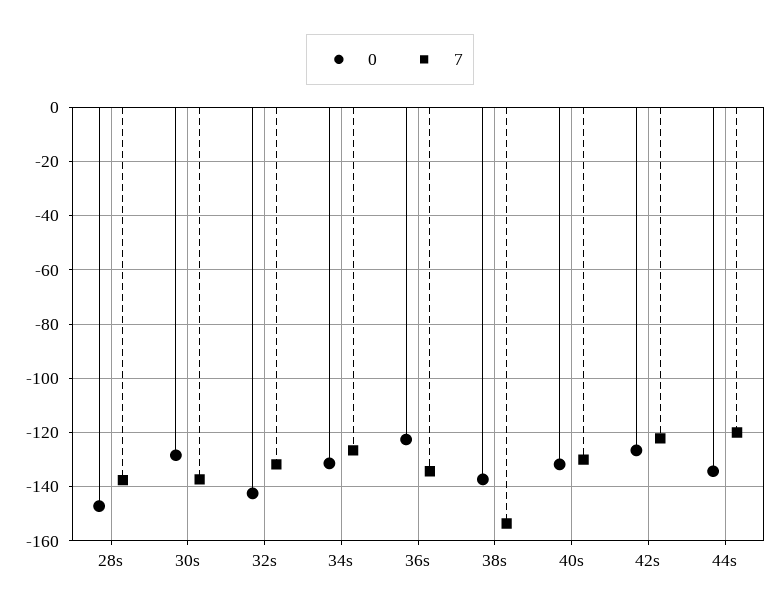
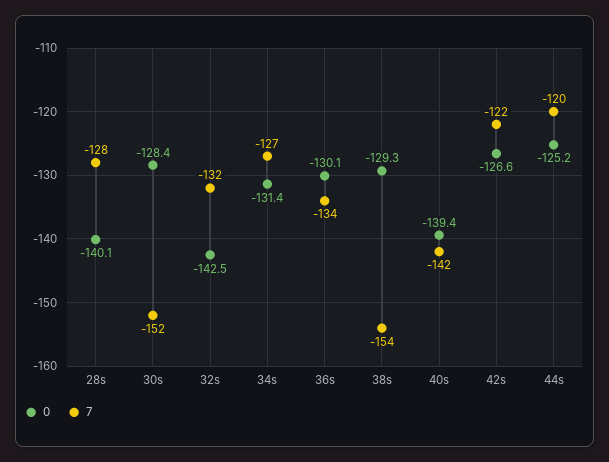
0, 28s: -147.5 -> -140.1
7, 28s: -137.5 -> -128
7, 30s: -137.5 -> -152
0, 36s: -122.5 -> -130.1
0, 38s: -137.5 -> -129.3
0, 40s: -132.5 -> -139.4
7, 40s: -130 -> -142
0, 44s: -135 -> -125.2

